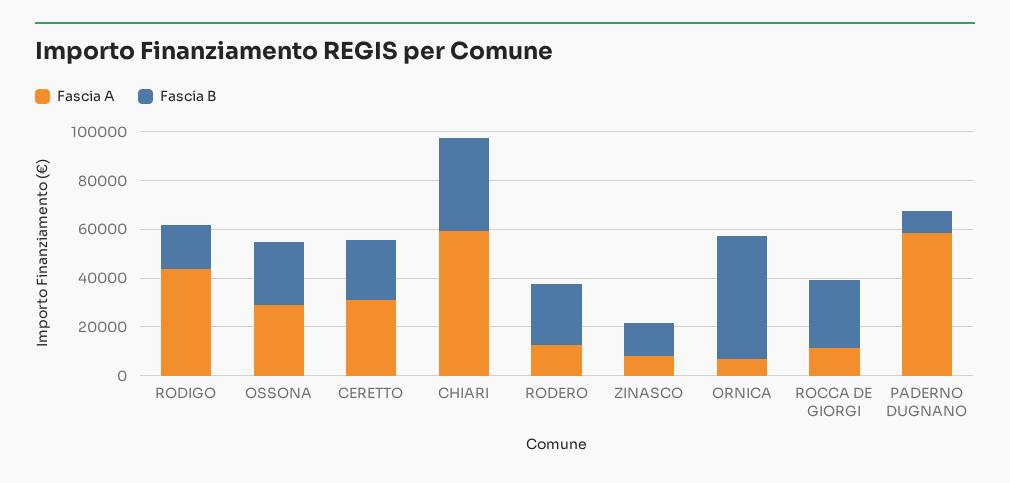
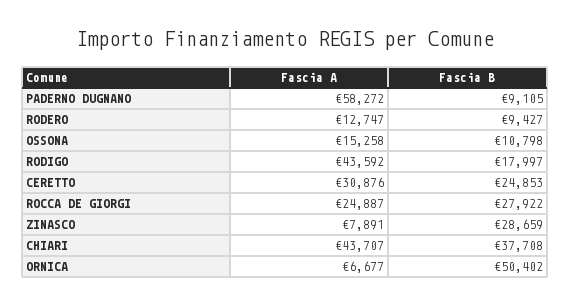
Fascia A, OSSONA: 30000 -> 15258
Fascia B, OSSONA: 25000 -> 10798
Fascia A, CHIARI: 60000 -> 43707
Fascia B, RODERO: 25000 -> 9427
Fascia B, ZINASCO: 15000 -> 28659
Fascia A, ROCCA DE GIORGI: 10000 -> 24887

